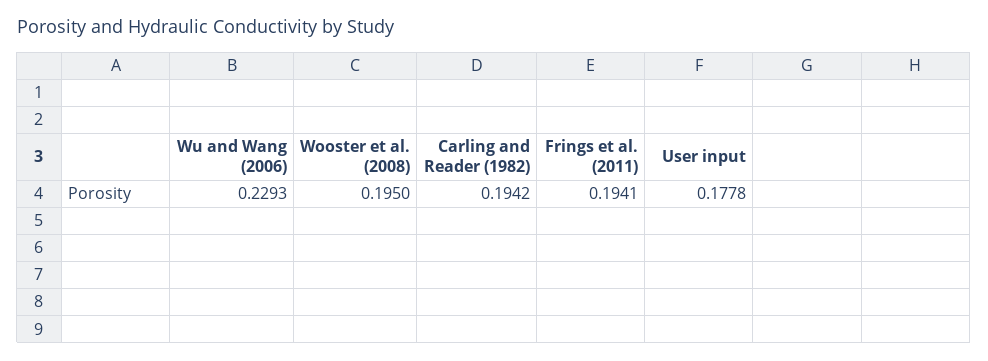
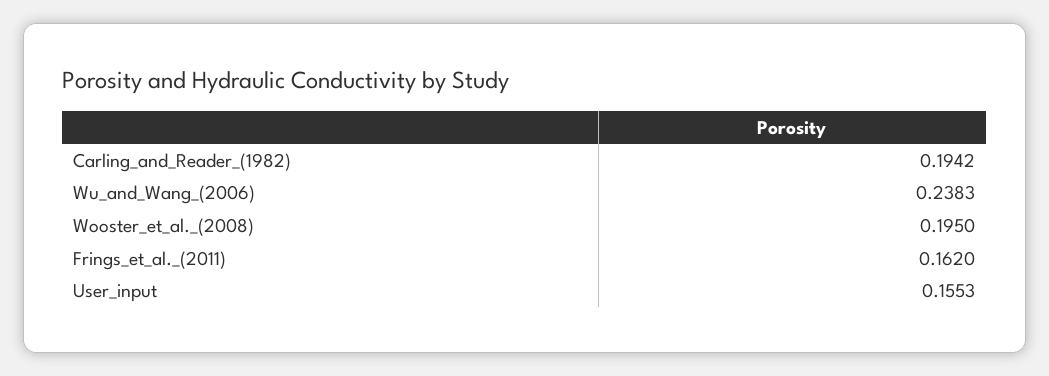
Wu and Wang (2006): 0.2293 -> 0.2383
Frings et al. (2011): 0.1941 -> 0.162
User input: 0.1778 -> 0.1553

